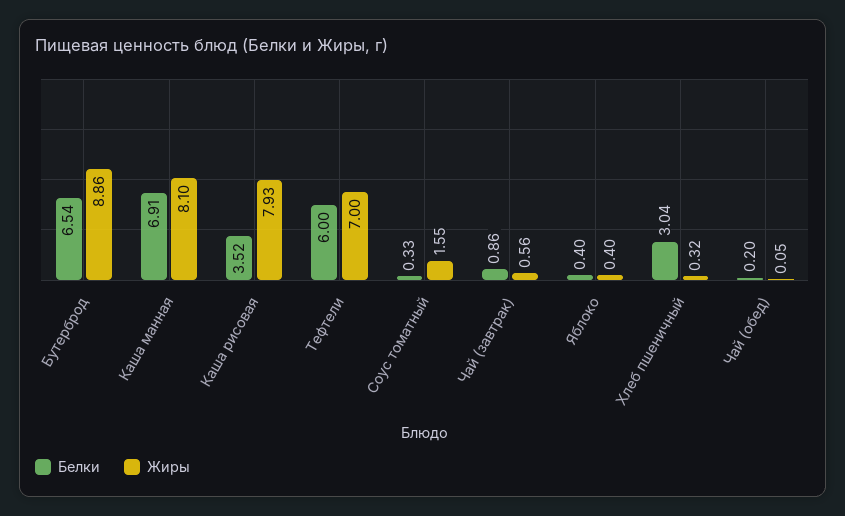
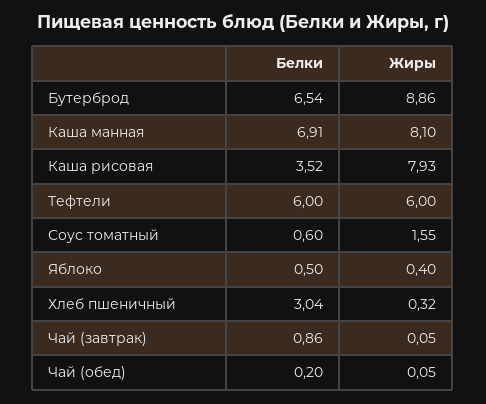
Жиры, Тефтели: 7 -> 6
Белки, Соус томатный: 0.33 -> 0.6
Жиры, Чай (завтрак): 0.56 -> 0.05
Белки, Яблоко: 0.4 -> 0.5

